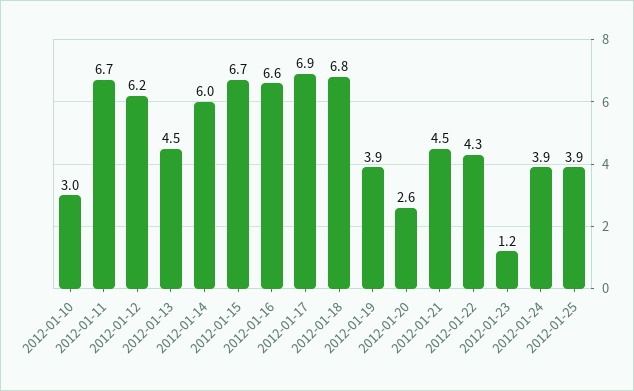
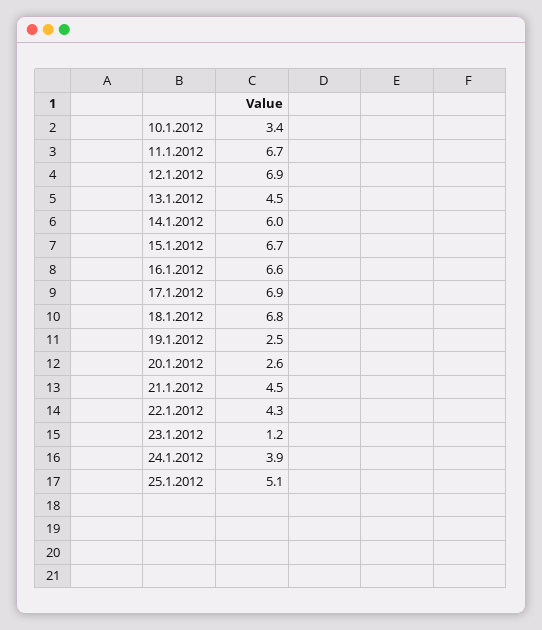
2012-01-10: 3 -> 3.4
2012-01-12: 6.2 -> 6.9
2012-01-19: 3.9 -> 2.5
2012-01-25: 3.9 -> 5.1

